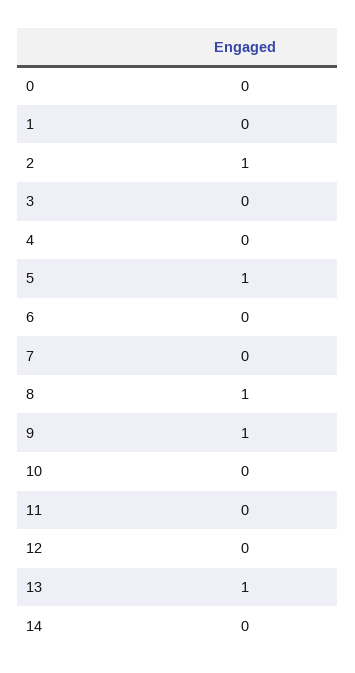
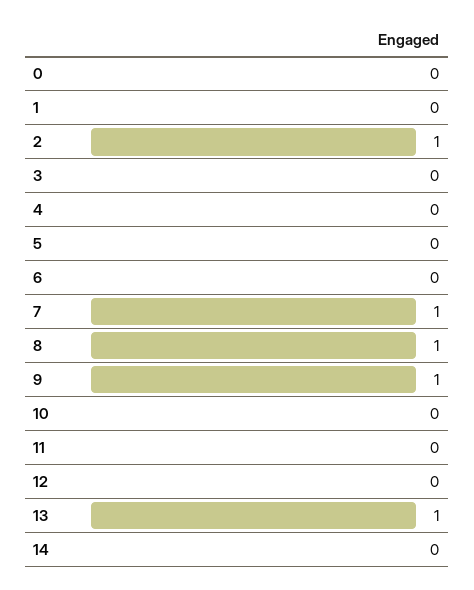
5: 1 -> 0
7: 0 -> 1

